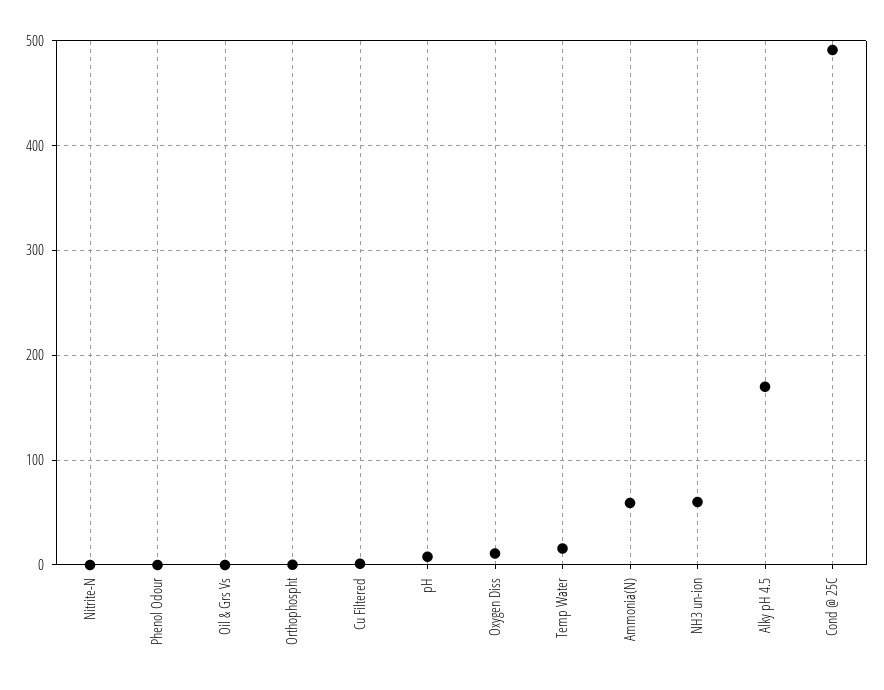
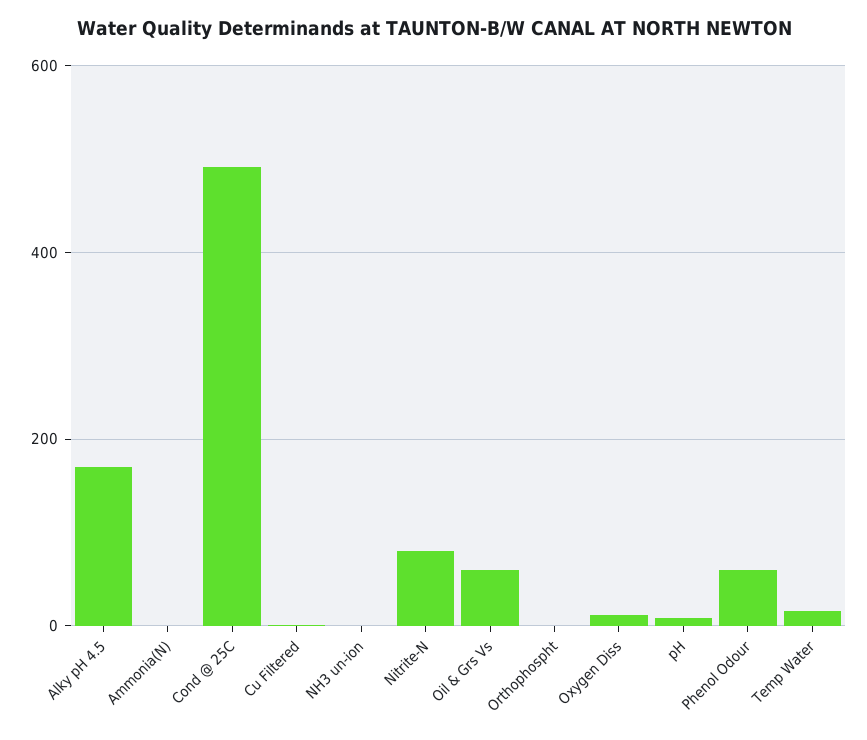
Nitrite-N: 0 -> 80
Phenol Odour: 0 -> 60
Oil & Grs Vs: 0 -> 60
Ammonia(N): 60 -> 0
NH3 un-ion: 60 -> 0

